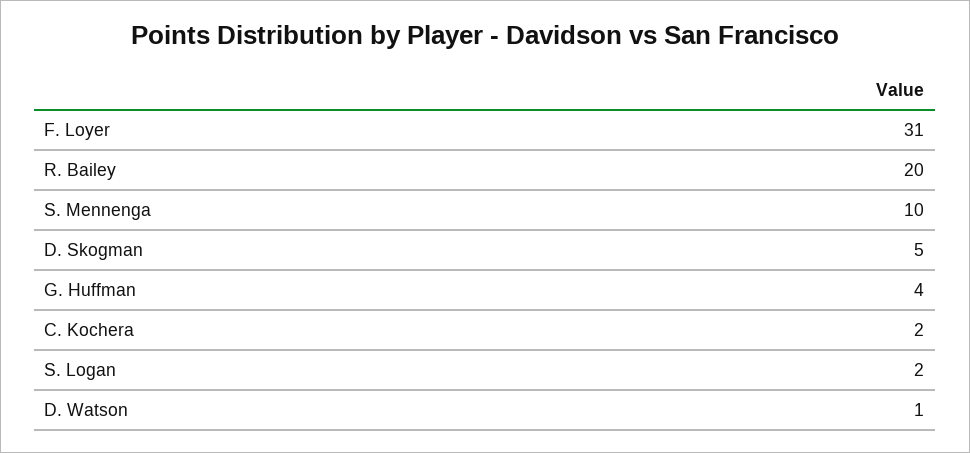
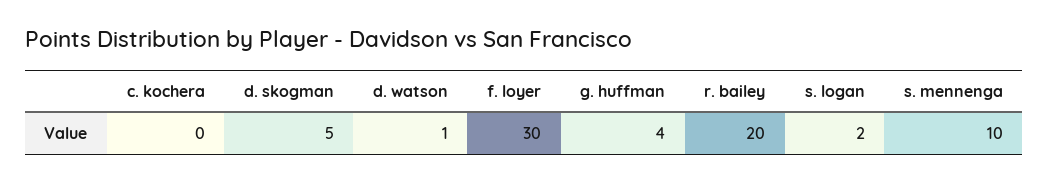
F. Loyer: 31 -> 30
C. Kochera: 2 -> 0

